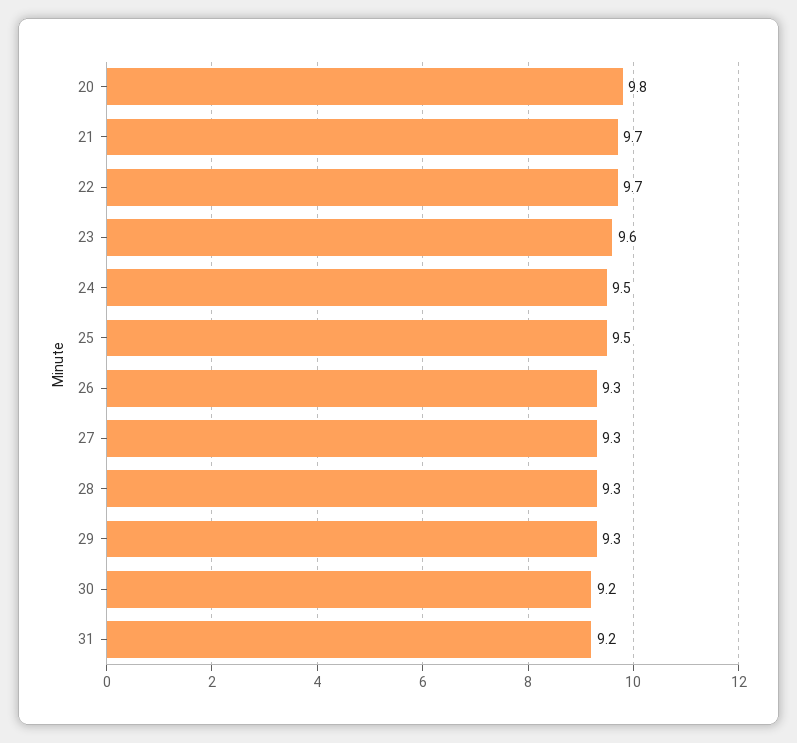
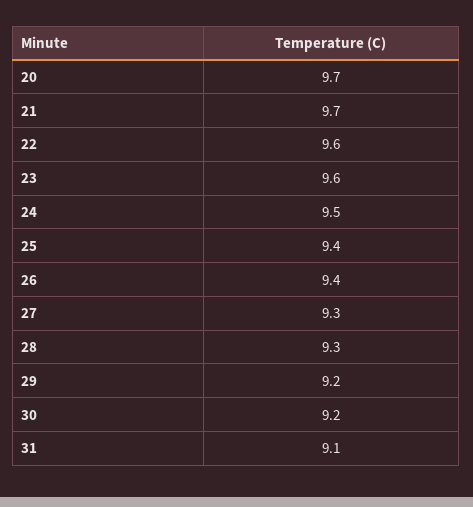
20: 9.8 -> 9.7
22: 9.7 -> 9.6
25: 9.5 -> 9.4
26: 9.3 -> 9.4
29: 9.3 -> 9.2
31: 9.2 -> 9.1

